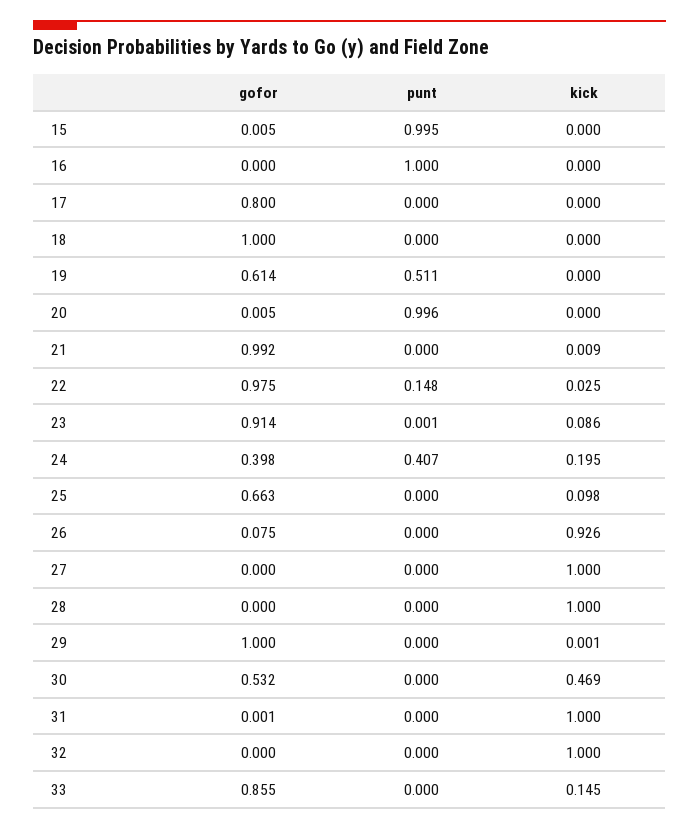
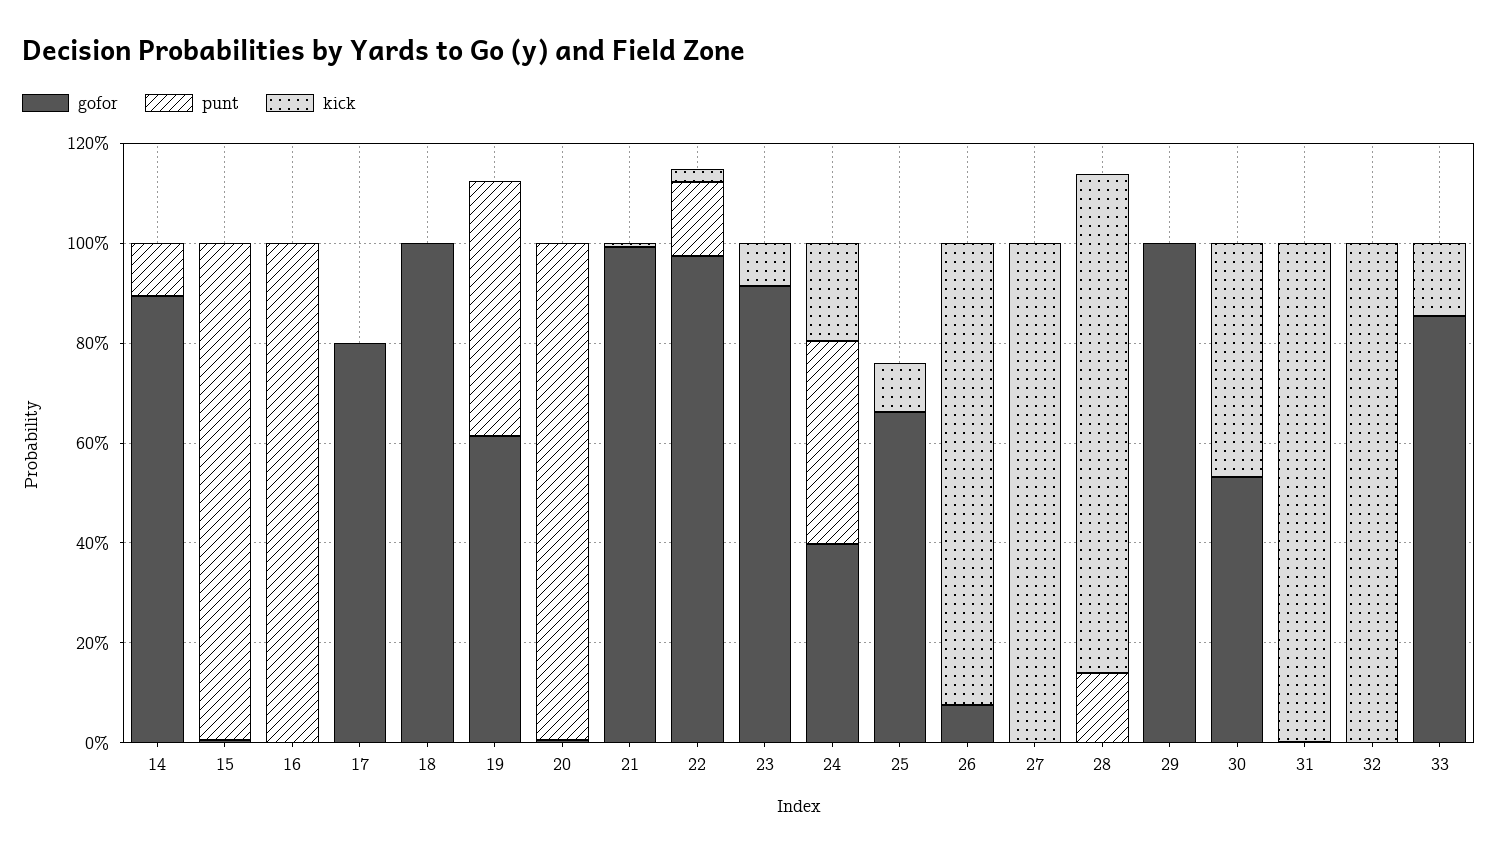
punt, 28: 0 -> 0.15
gofor, 14: none -> 0.9
punt, 14: none -> 0.1
kick, 14: none -> 0

